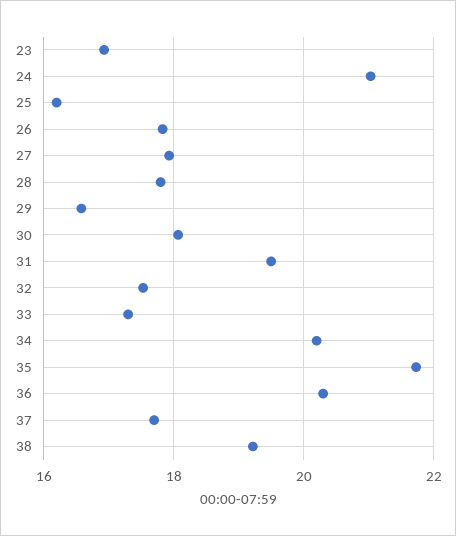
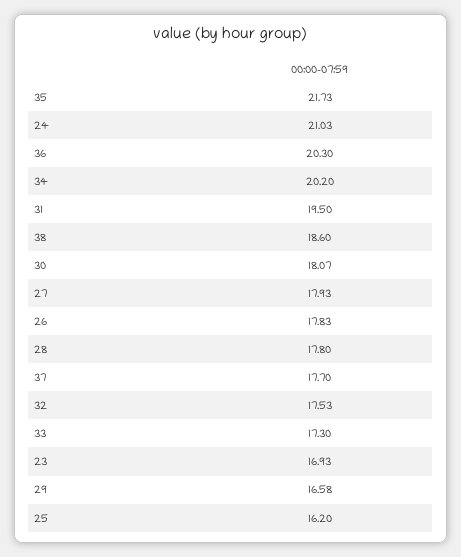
38: 19.2 -> 18.6

